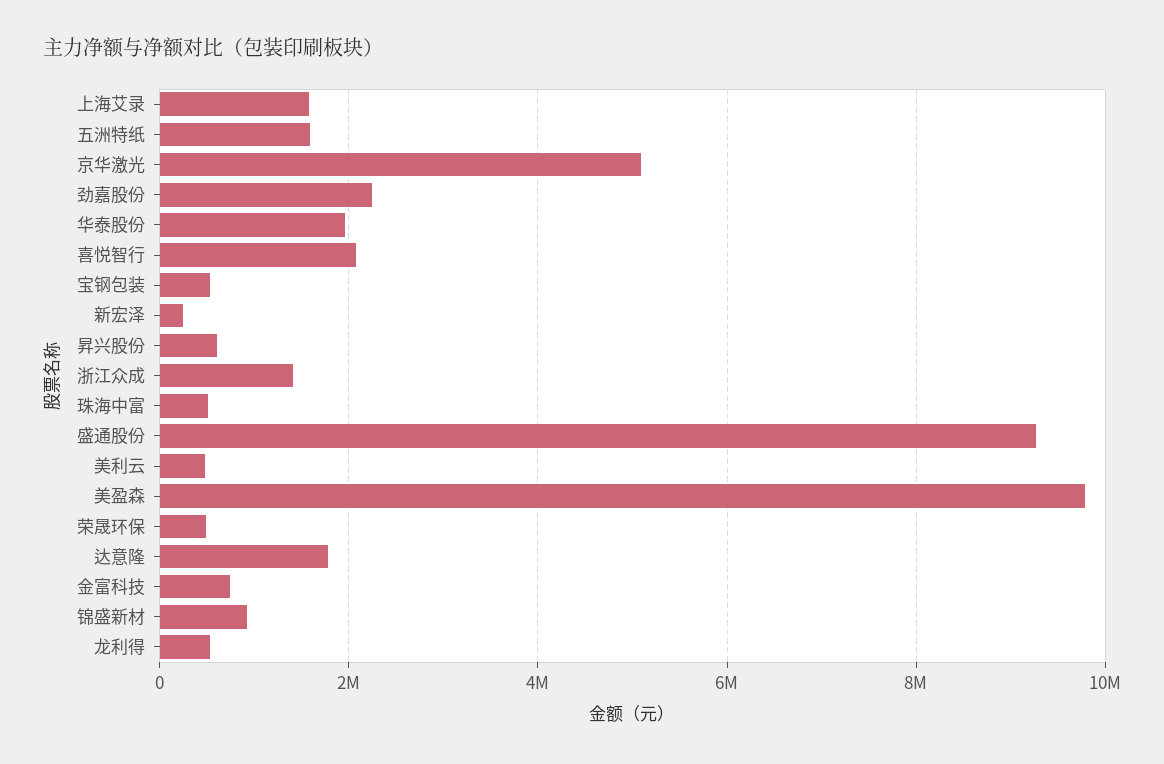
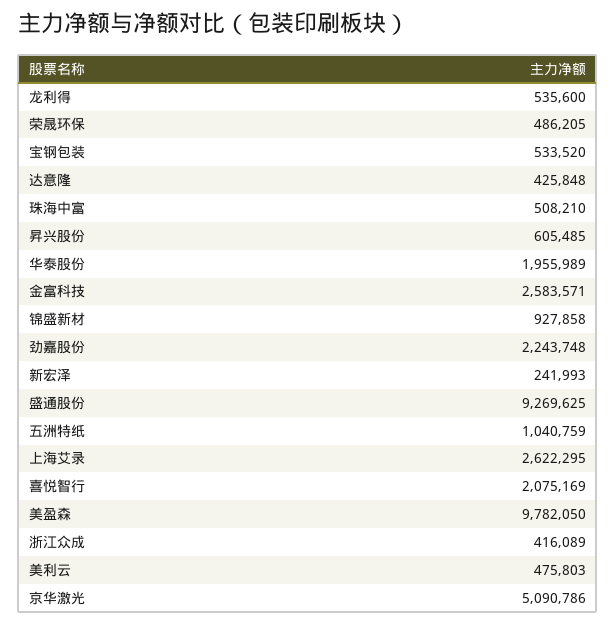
上海艾录: 1600000 -> 2622295
五洲特纸: 1600000 -> 1040759
浙江众成: 1400000 -> 416089
达意隆: 1800000 -> 425848
金富科技: 800000 -> 2583571

